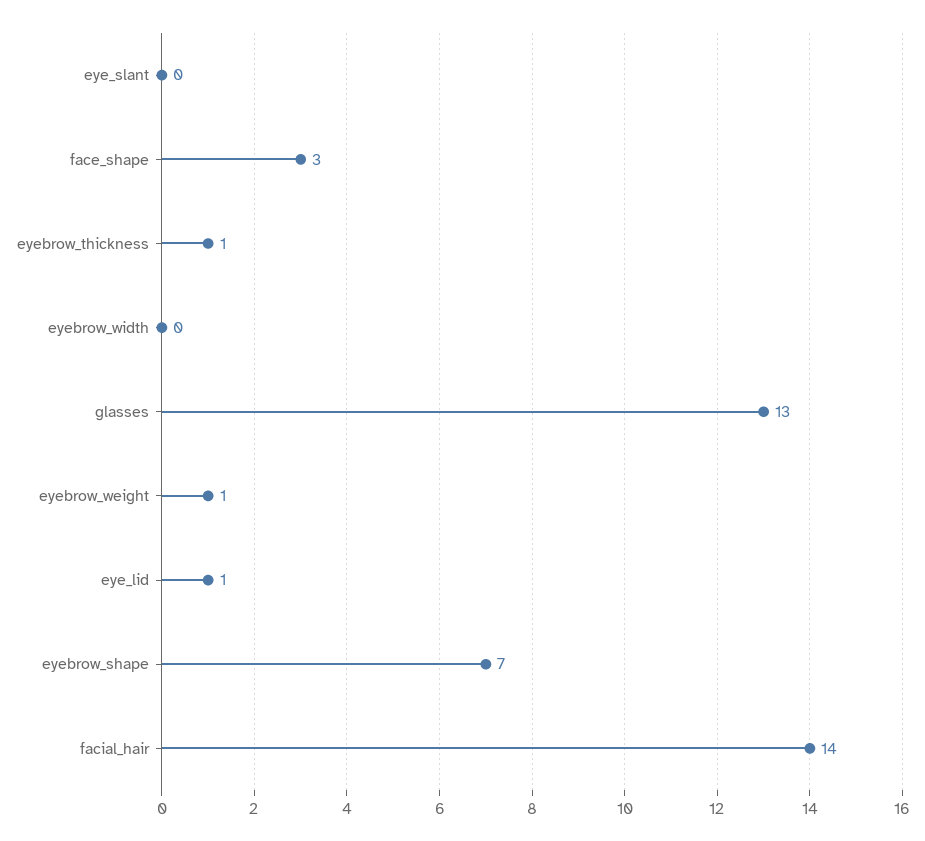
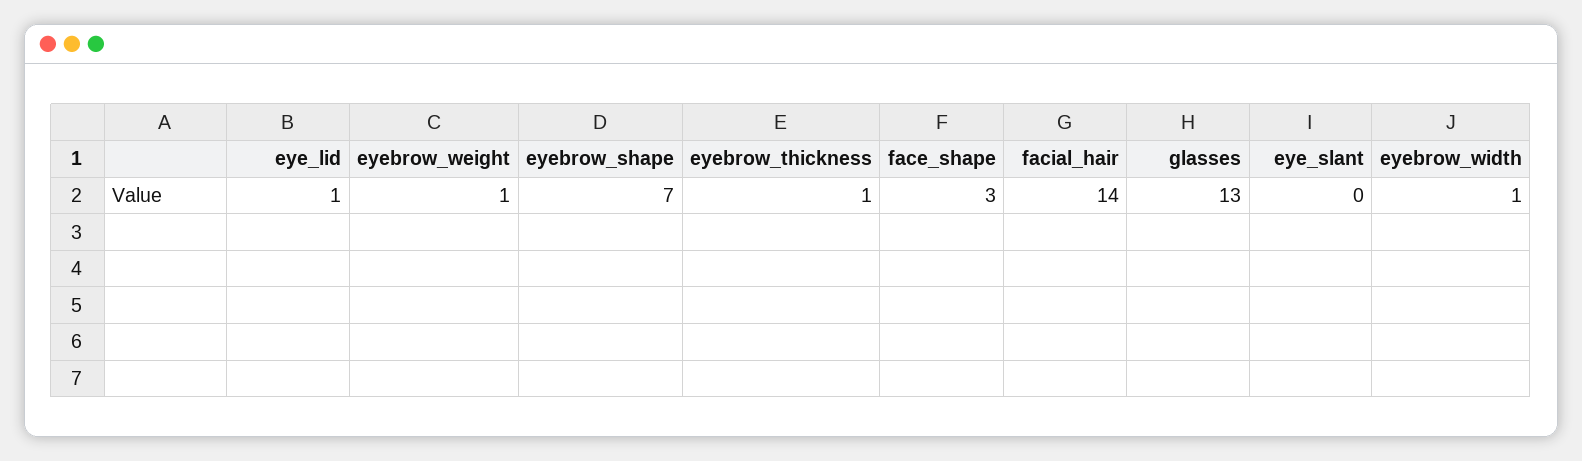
eyebrow_width: 0 -> 1

